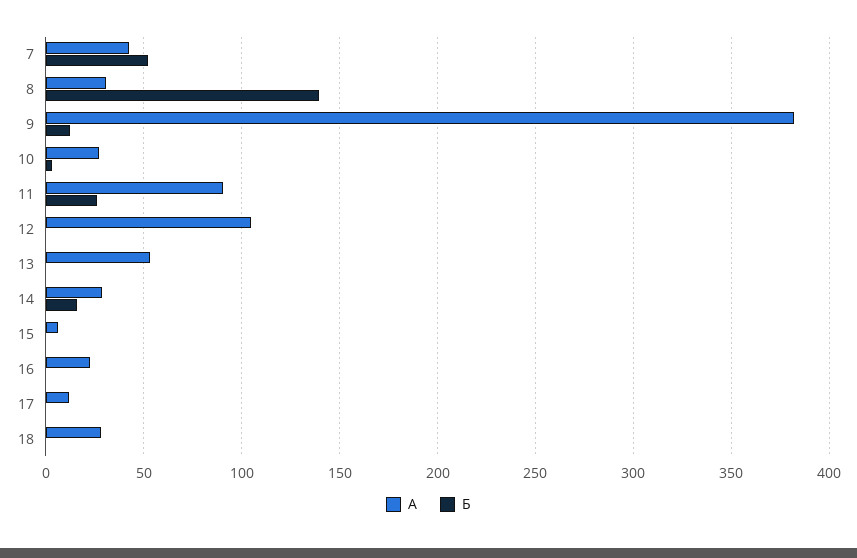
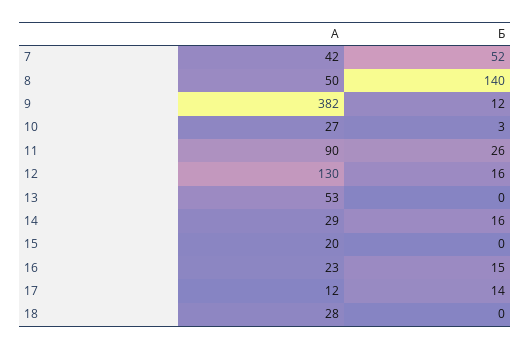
А, 8: 30 -> 50
А, 12: 105 -> 130
Б, 12: 0 -> 16
А, 15: 5 -> 20
Б, 16: 0 -> 15
Б, 17: 0 -> 14

